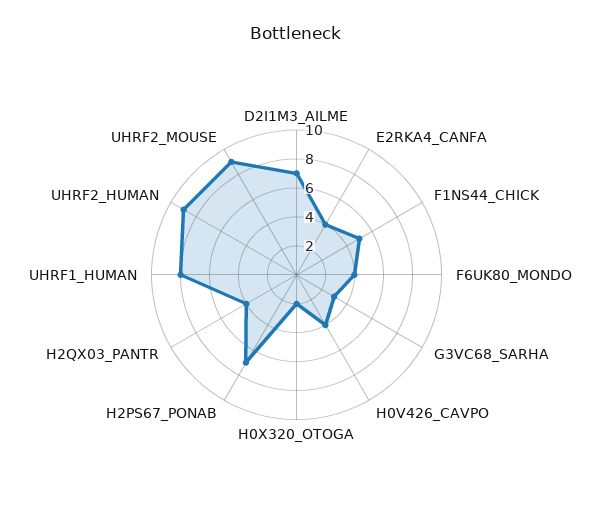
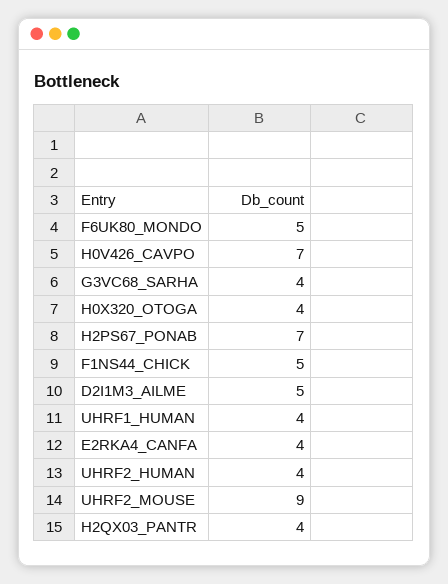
D2I1M3_AILME: 7 -> 5
F6UK80_MONDO: 4 -> 5
G3VC68_SARHA: 3 -> 4
H0V426_CAVPO: 4 -> 7
H0X320_OTOGA: 2 -> 4
UHRF1_HUMAN: 8 -> 4
UHRF2_HUMAN: 9 -> 4

